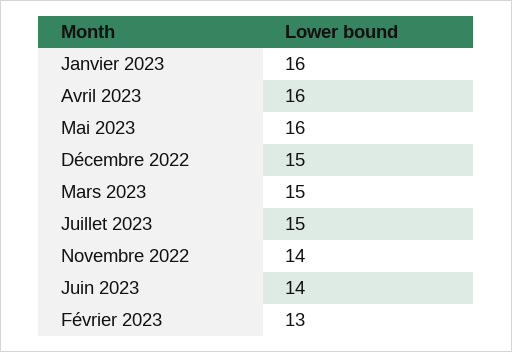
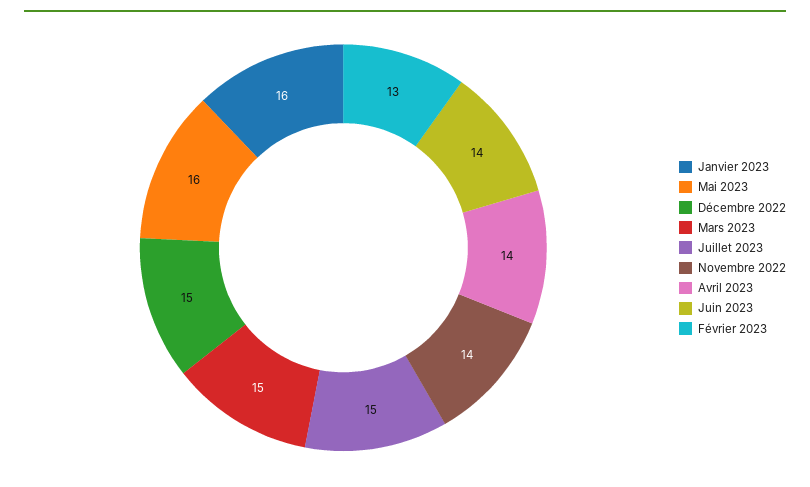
Avril 2023: 16 -> 14

